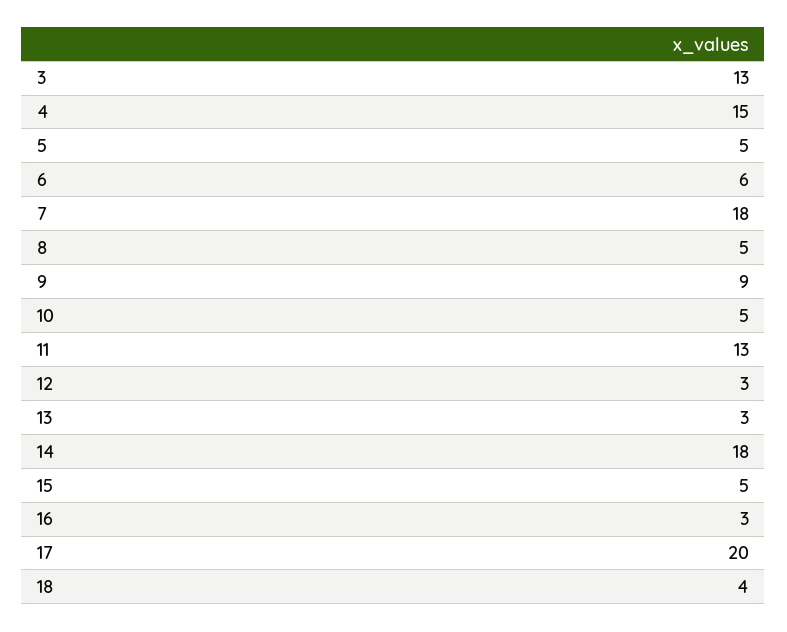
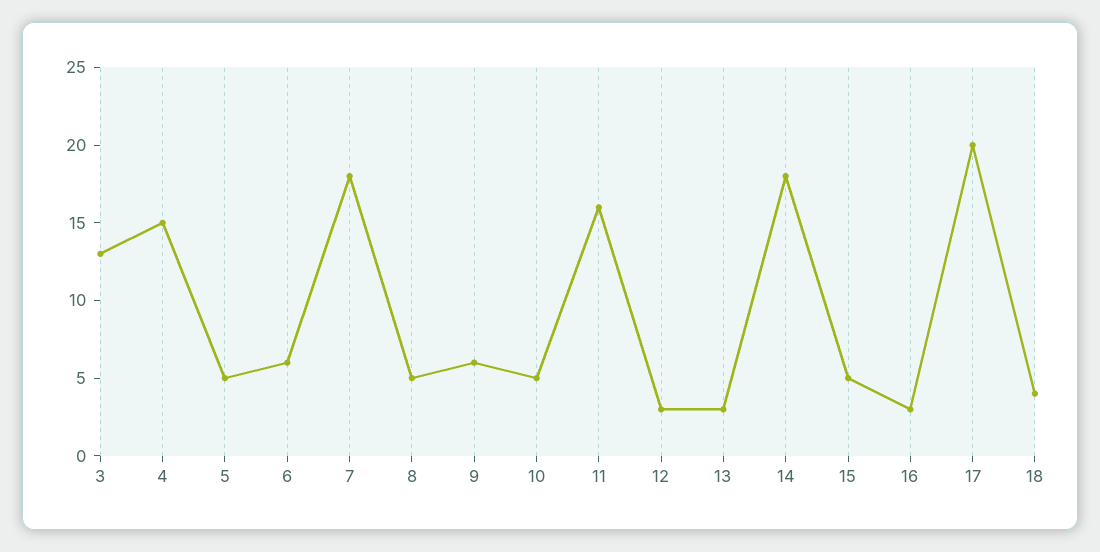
9: 9 -> 6
11: 13 -> 16

